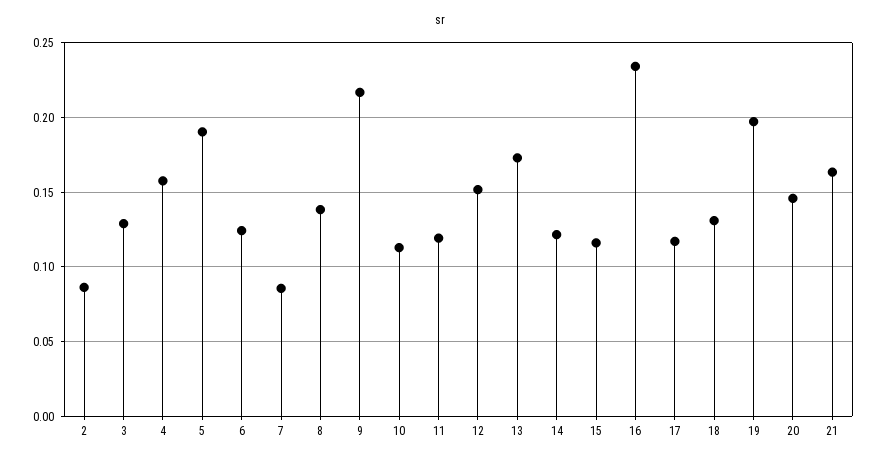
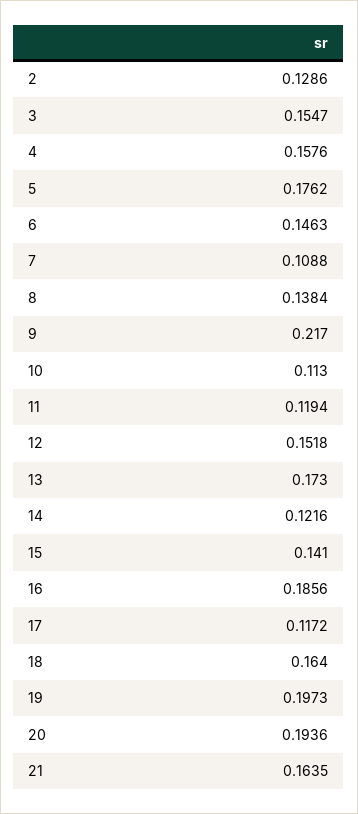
2: 0.085 -> 0.1286
3: 0.13 -> 0.1547
5: 0.19 -> 0.1762
6: 0.125 -> 0.1463
7: 0.085 -> 0.1088
15: 0.115 -> 0.141
16: 0.235 -> 0.1856
18: 0.13 -> 0.164
20: 0.145 -> 0.1936

